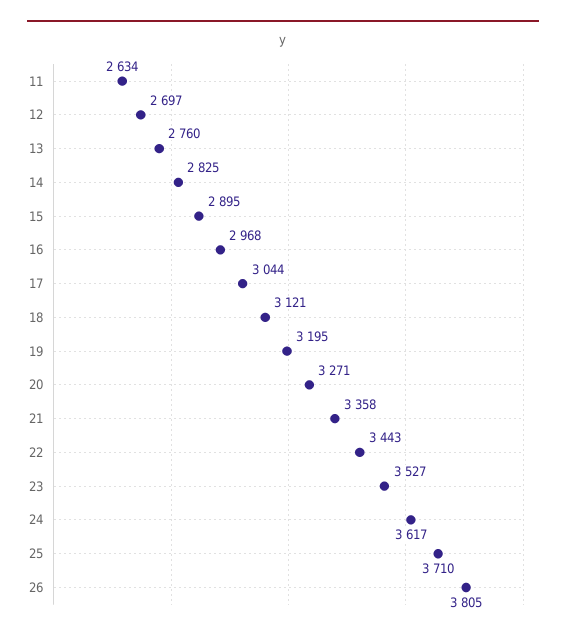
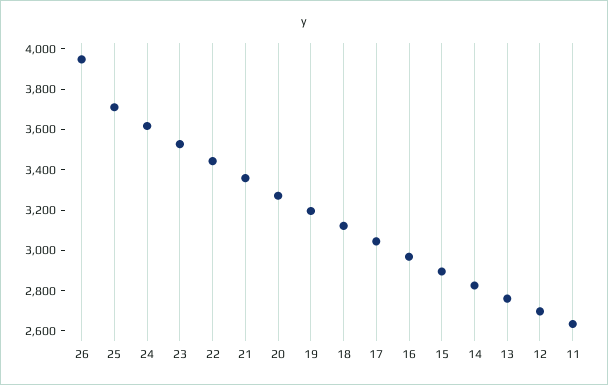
26: 3805 -> 3950

